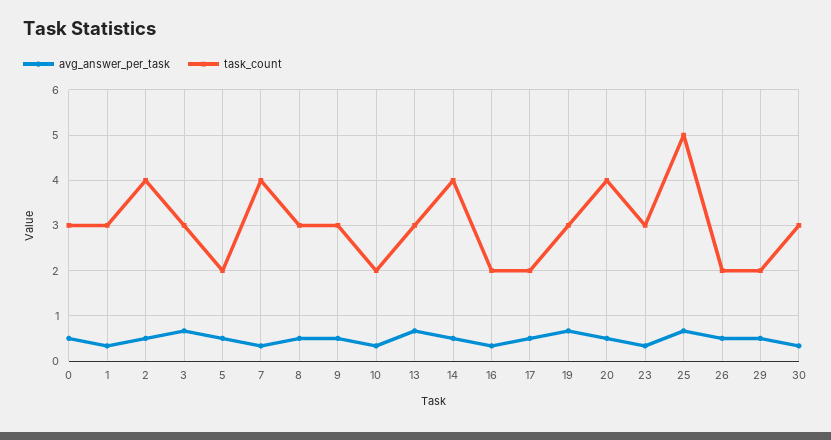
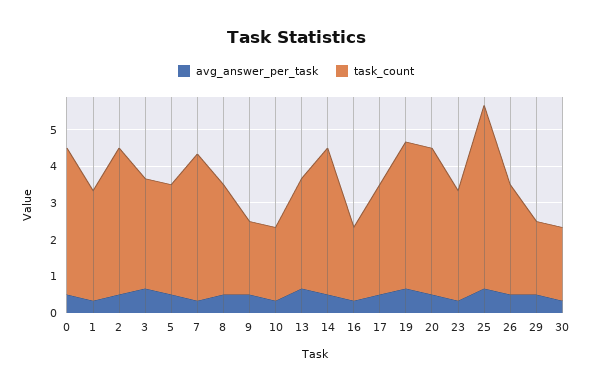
task_count, 0: 3 -> 4
task_count, 5: 2 -> 3
task_count, 9: 3 -> 2
task_count, 17: 2 -> 3
task_count, 19: 3 -> 4
task_count, 26: 2 -> 3
task_count, 30: 3 -> 2

